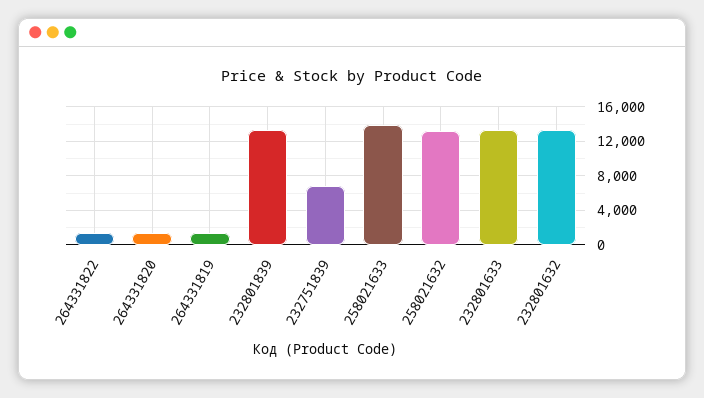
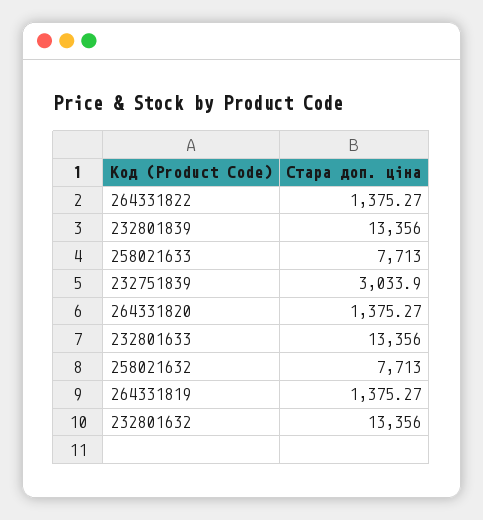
232751839: 7000 -> 3033.9
258021633: 14000 -> 7713
258021632: 13000 -> 7713

